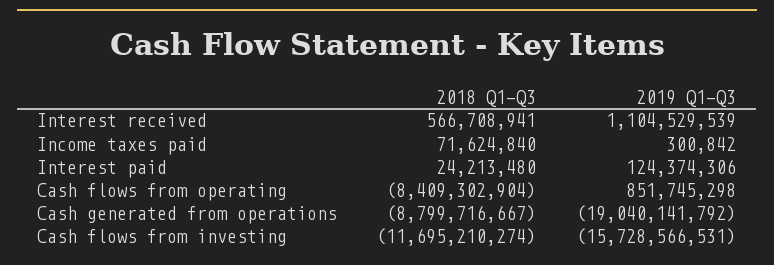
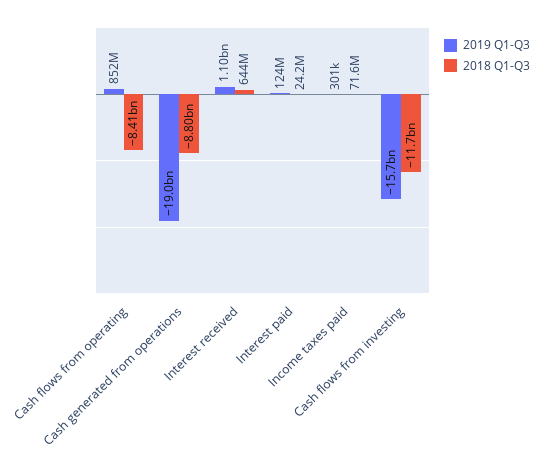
2018 Q1-Q3, Interest received: 566708941 -> 644000000

